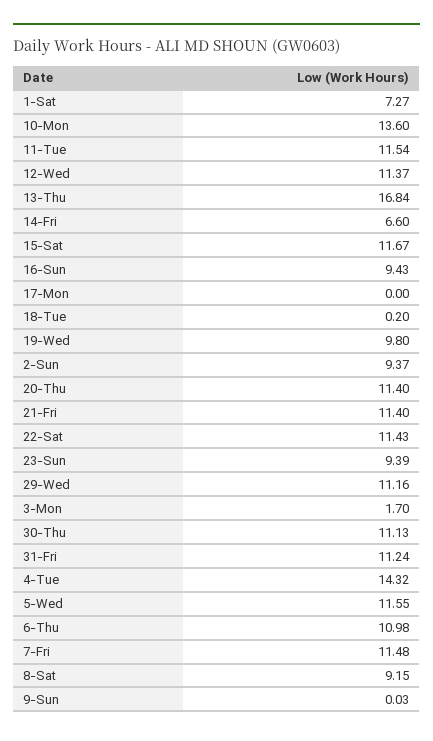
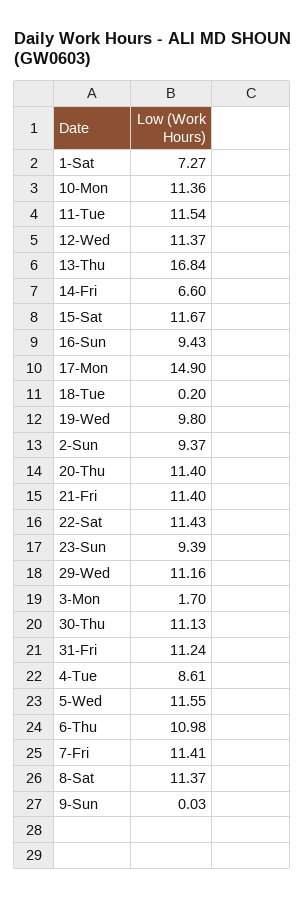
10-Mon: 13.6 -> 11.36
17-Mon: 0 -> 14.9
4-Tue: 14.32 -> 8.61
7-Fri: 11.48 -> 11.41
8-Sat: 9.15 -> 11.37

